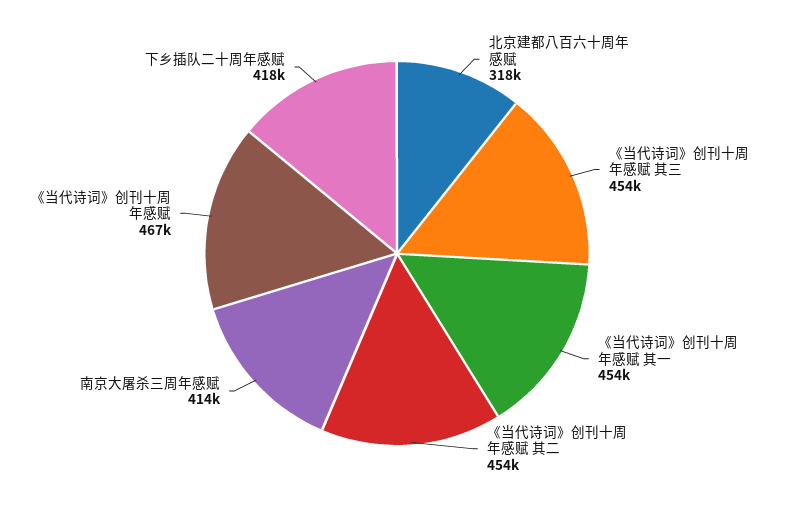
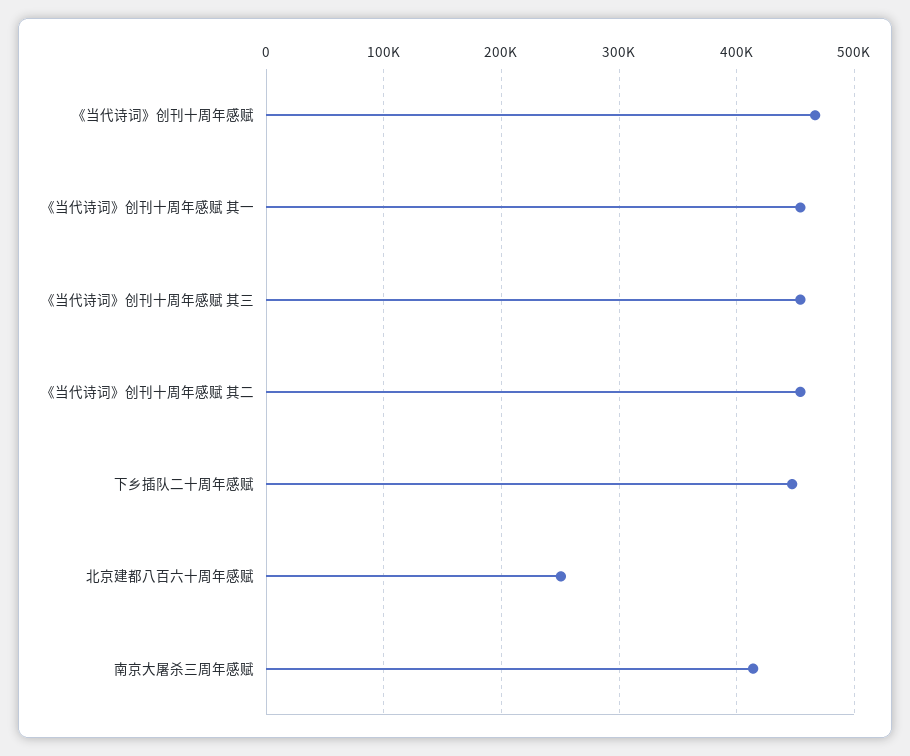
北京建都八百六十周年感赋: 318000 -> 250000
下乡插队二十周年感赋: 418000 -> 450000

